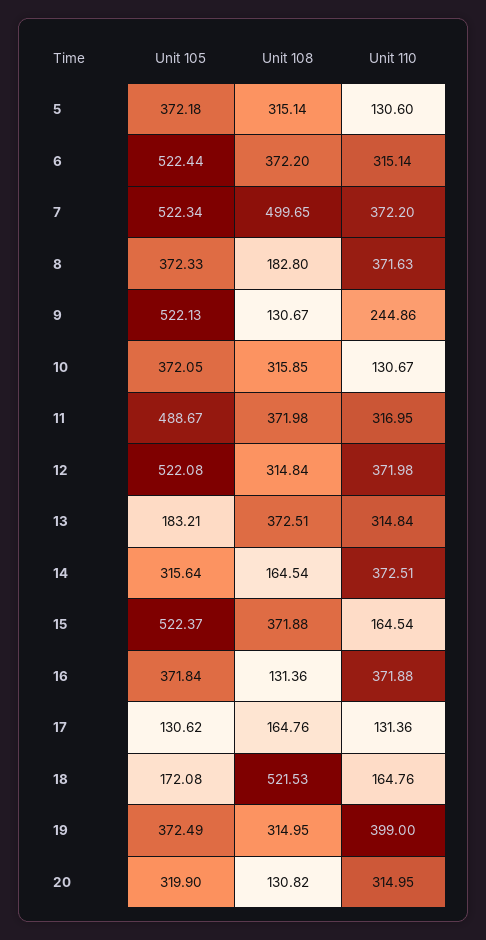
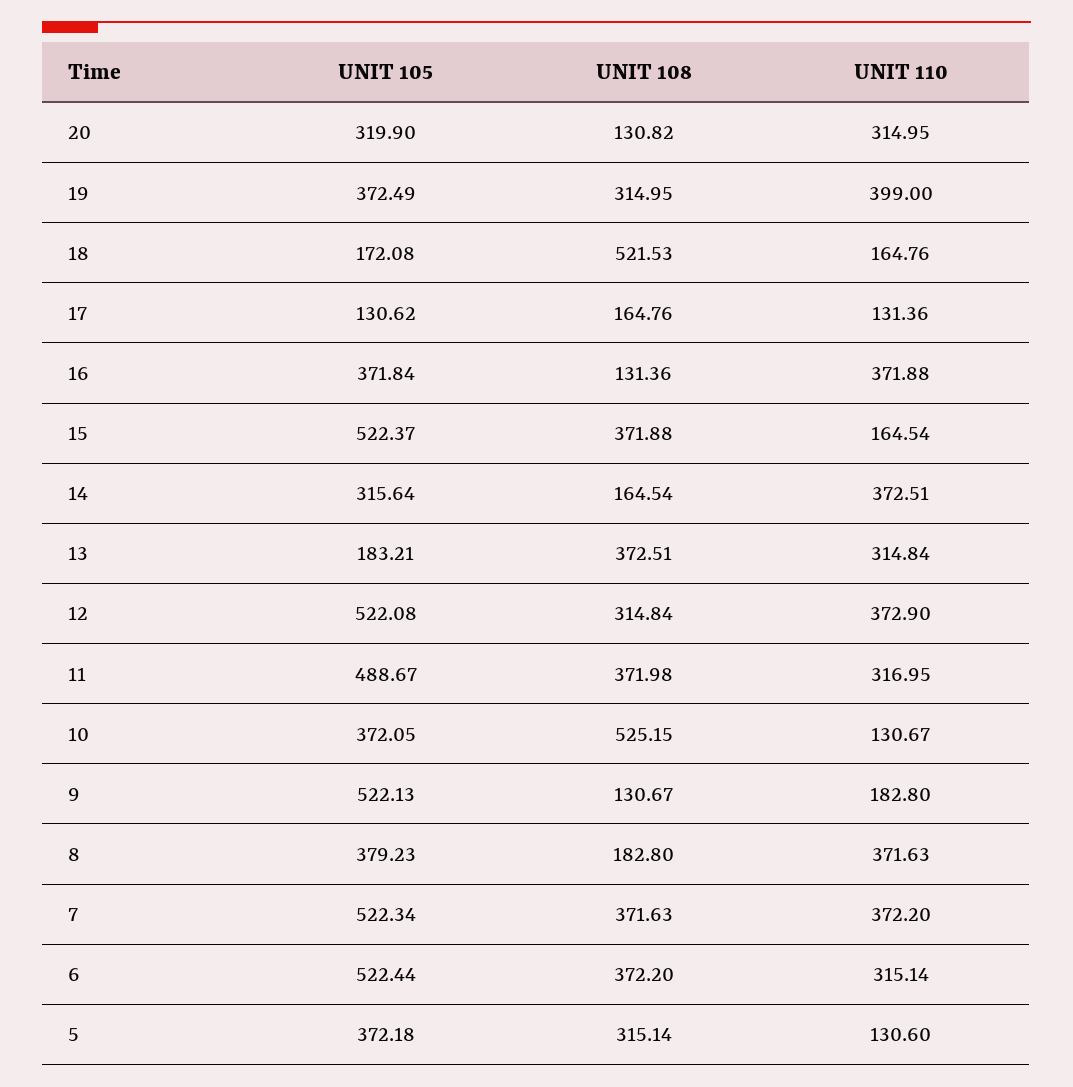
Unit 108, 7: 499.65 -> 371.63
Unit 105, 8: 372.33 -> 379.23
Unit 110, 9: 244.86 -> 182.8
Unit 108, 10: 315.85 -> 525.15
Unit 110, 12: 371.98 -> 372.9

